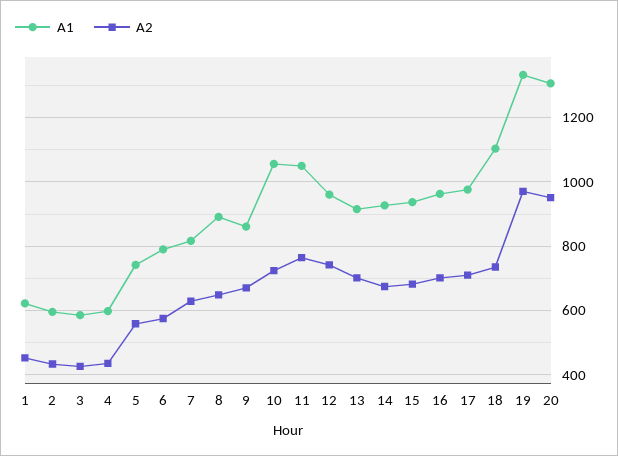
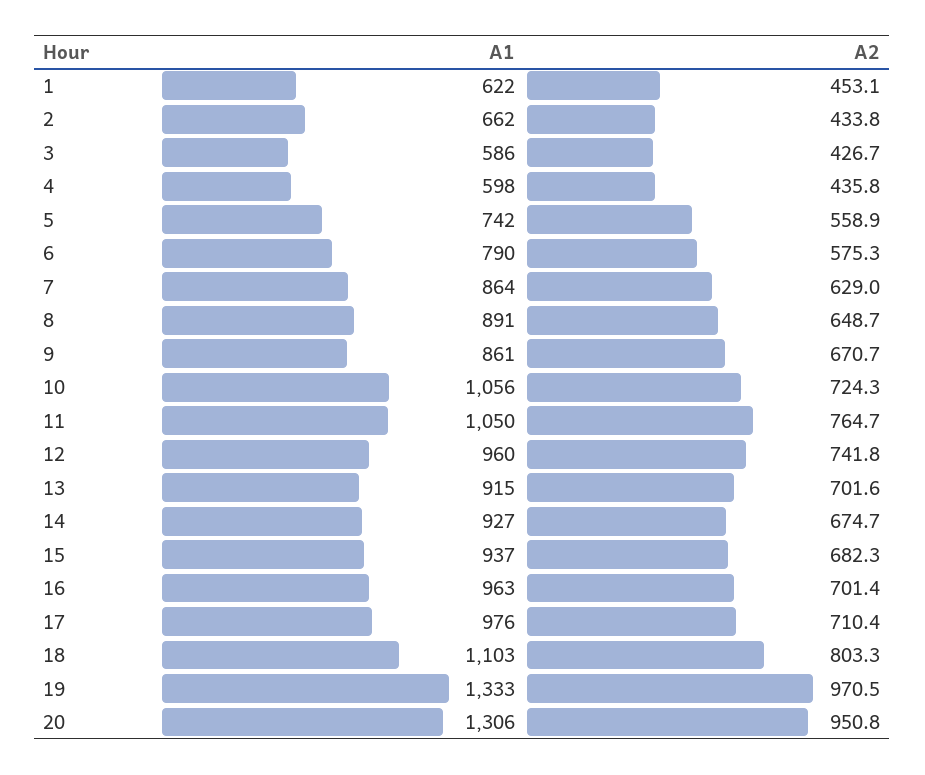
A1, 2: 600 -> 662
A1, 7: 820 -> 864
A2, 18: 740 -> 803.3

